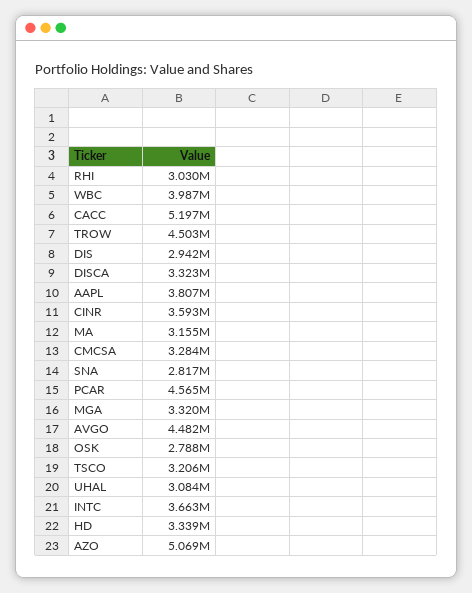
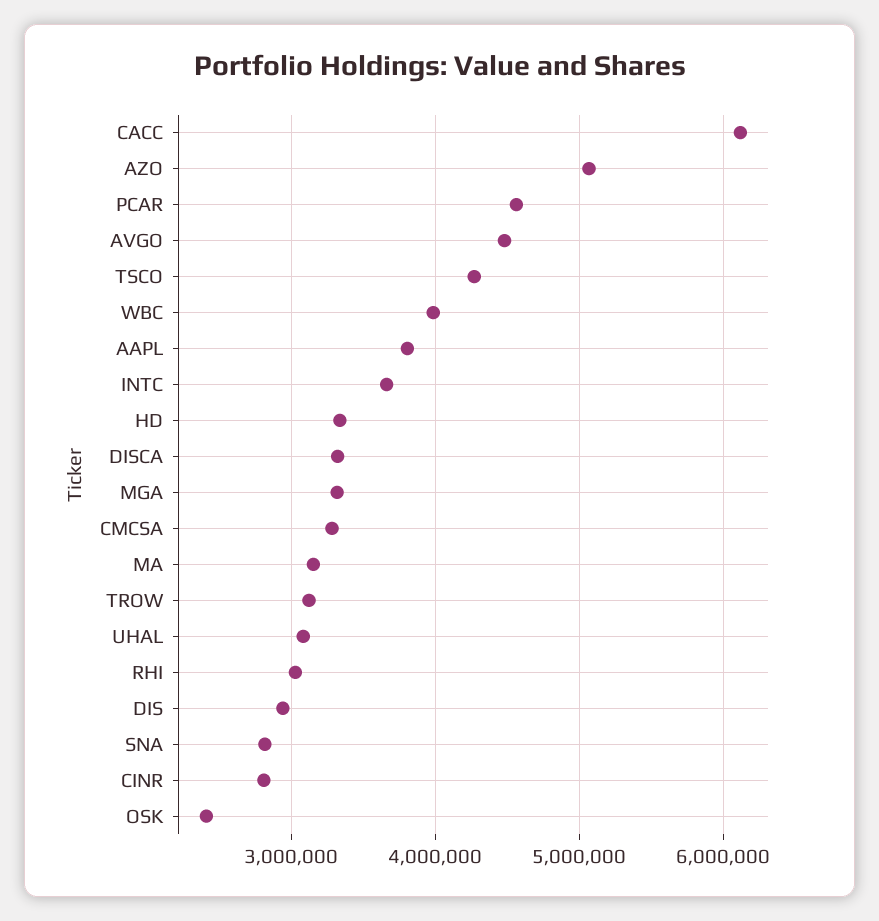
CACC: 5197000 -> 6100000
TROW: 4503000 -> 3100000
CINR: 3593000 -> 2800000
OSK: 2788000 -> 2400000
TSCO: 3206000 -> 4300000

